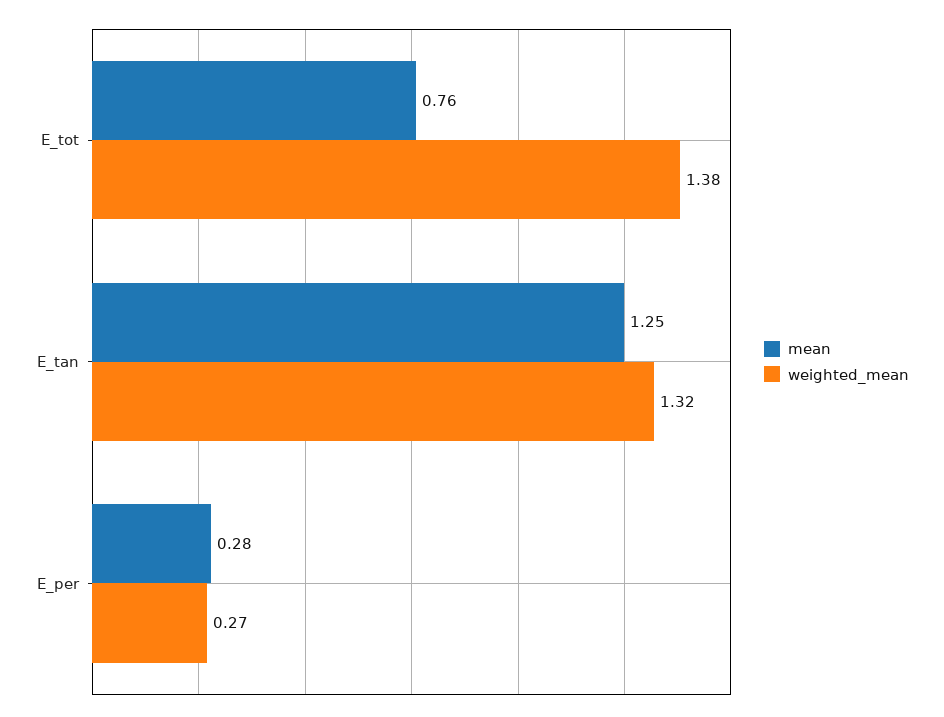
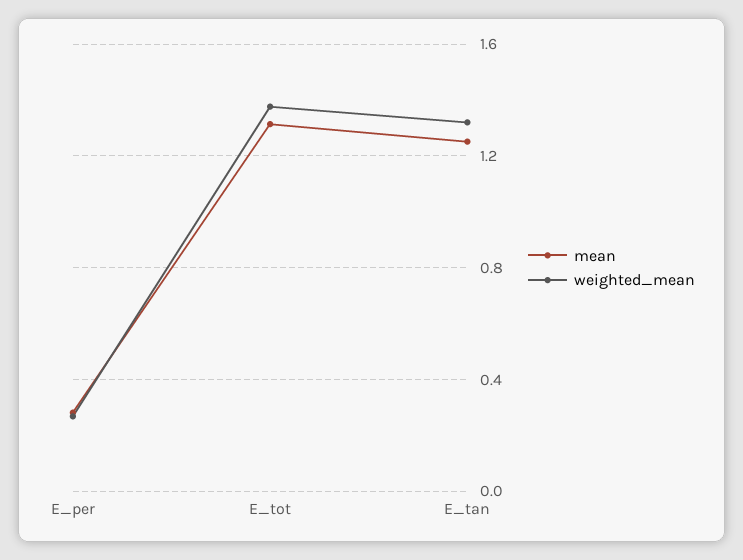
mean, E_tot: 0.76 -> 1.3

